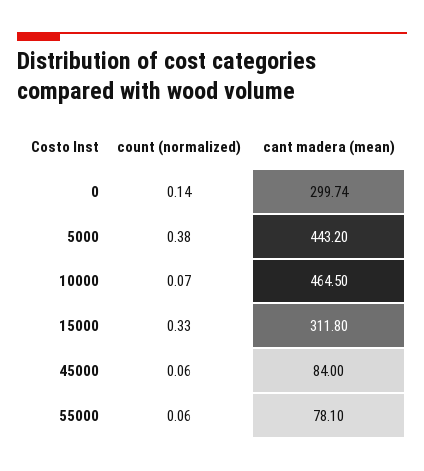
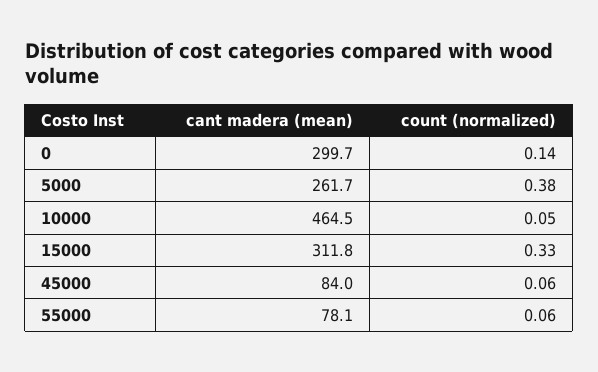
cant madera (mean), 0: 299.74 -> 299.7
cant madera (mean), 5000: 443.2 -> 261.7
count (normalized), 10000: 0.07 -> 0.05

